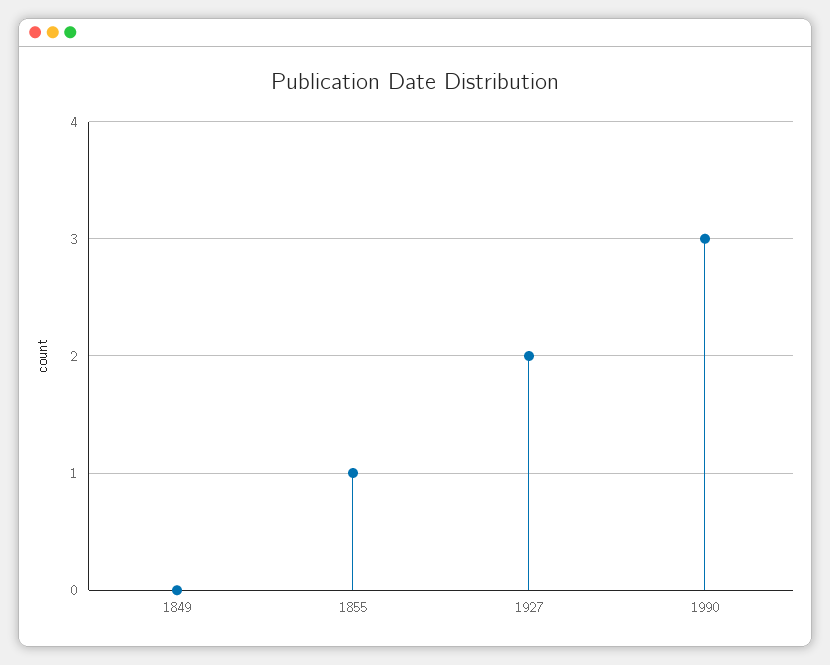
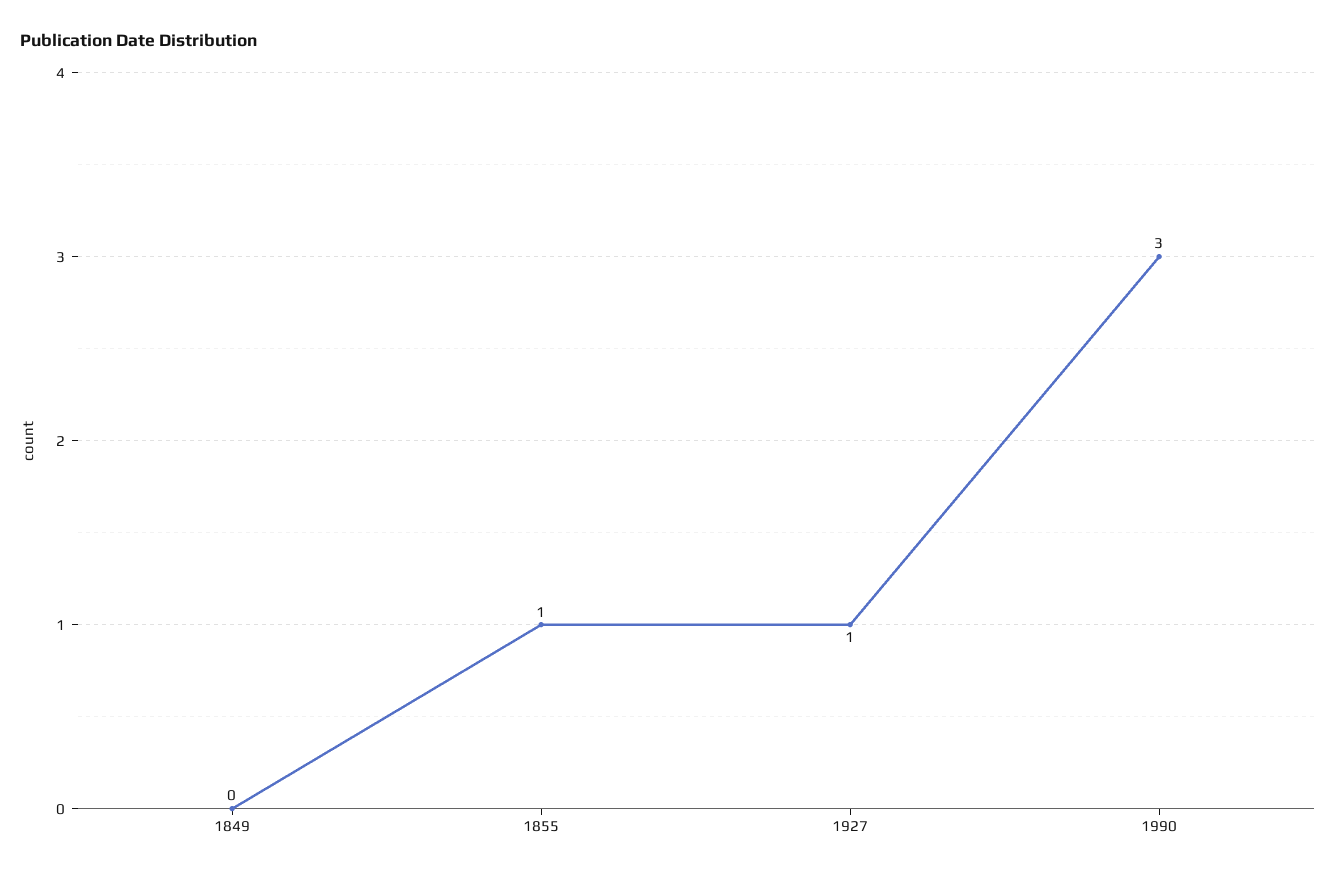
1927: 2 -> 1

